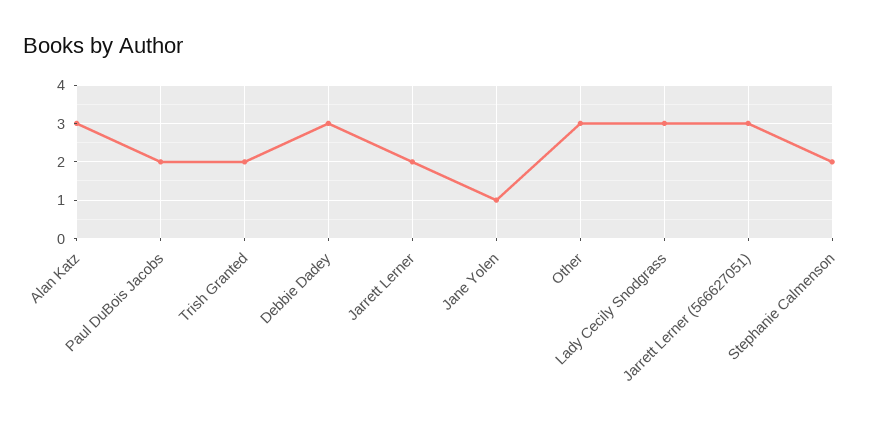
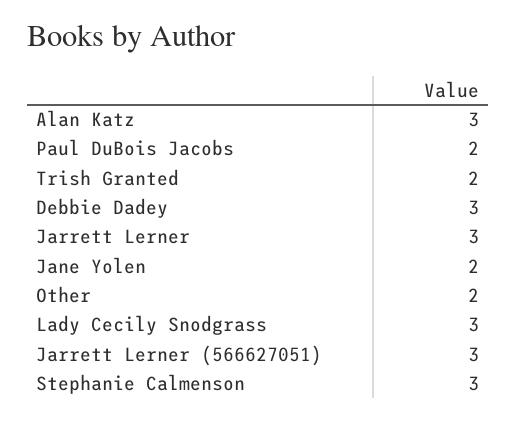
Jarrett Lerner: 2 -> 3
Jane Yolen: 1 -> 2
Other: 3 -> 2
Stephanie Calmenson: 2 -> 3

